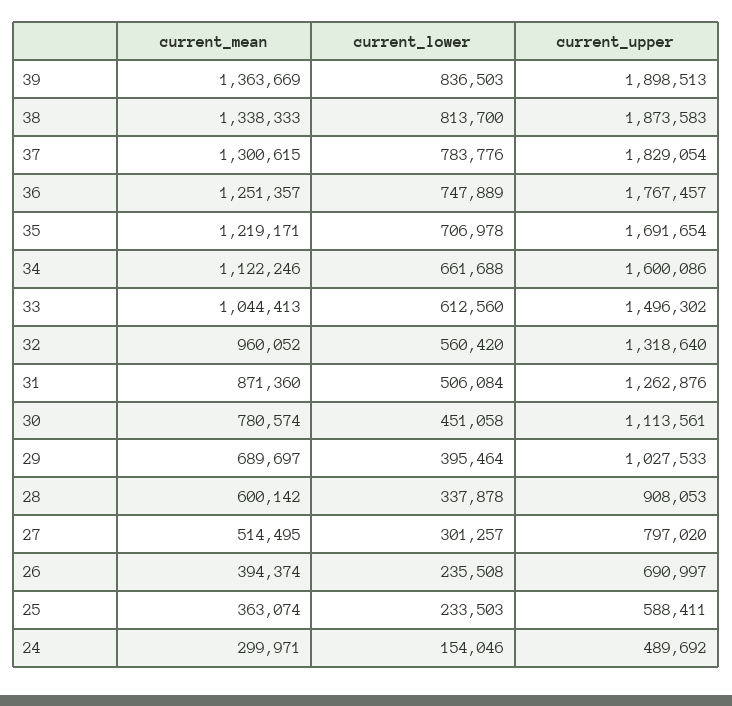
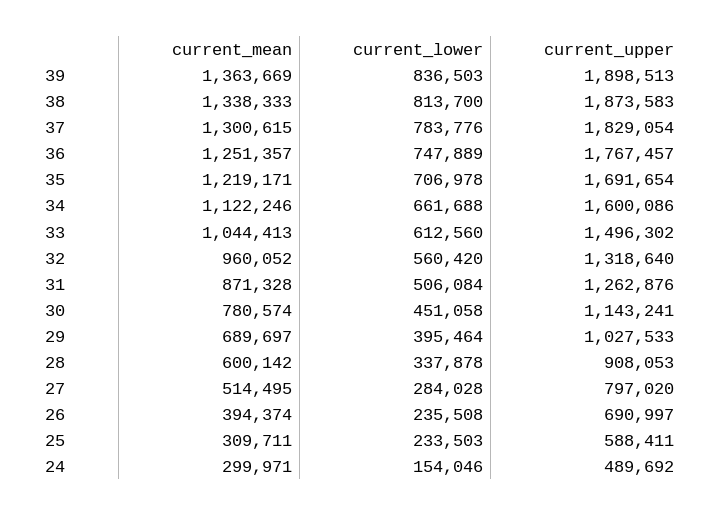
current_mean, 31: 871360 -> 871328
current_upper, 30: 1113561 -> 1143241
current_lower, 27: 301257 -> 284028
current_mean, 25: 363074 -> 309711

